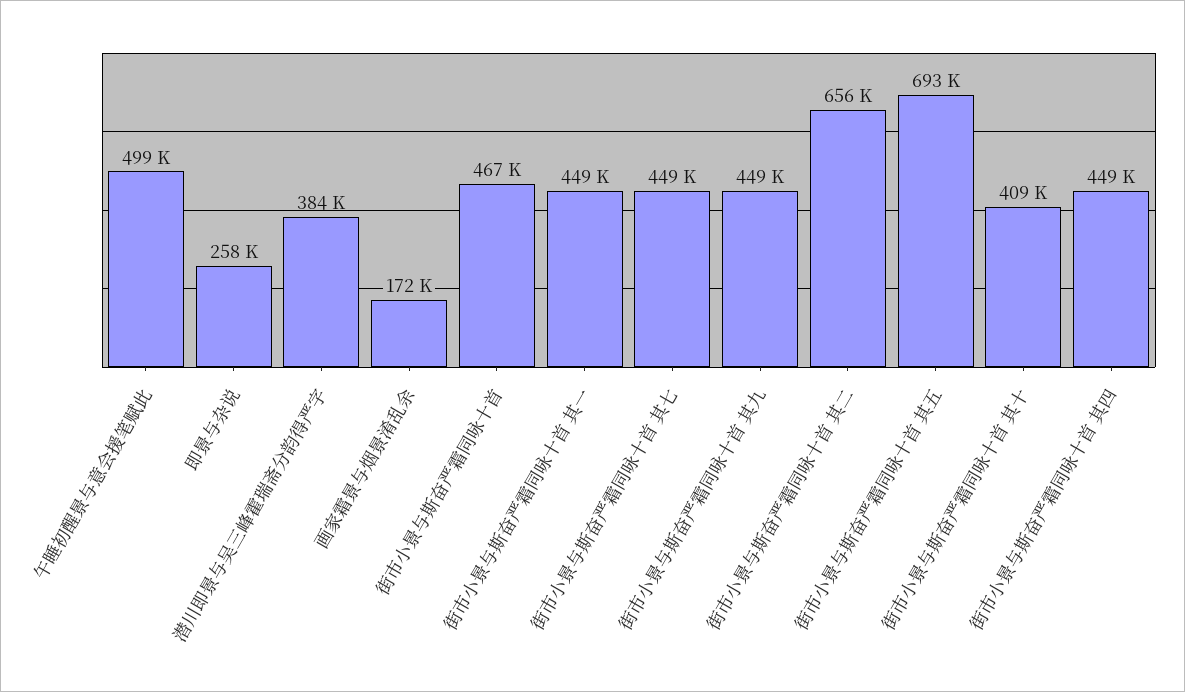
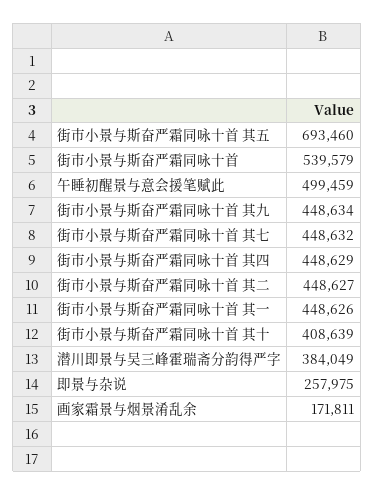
街市小景与斯奋严霜同咏十首: 467000 -> 539579
街市小景与斯奋严霜同咏十首 其二: 656000 -> 448627

